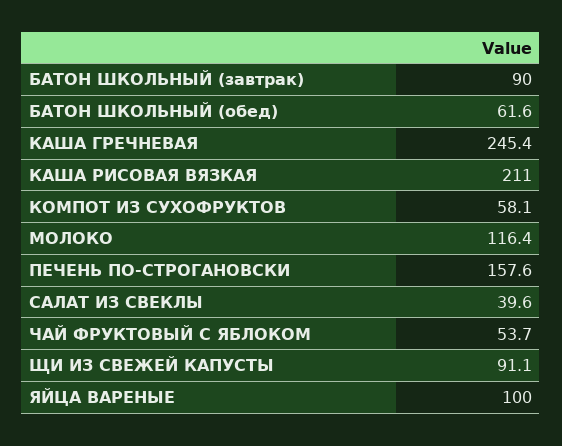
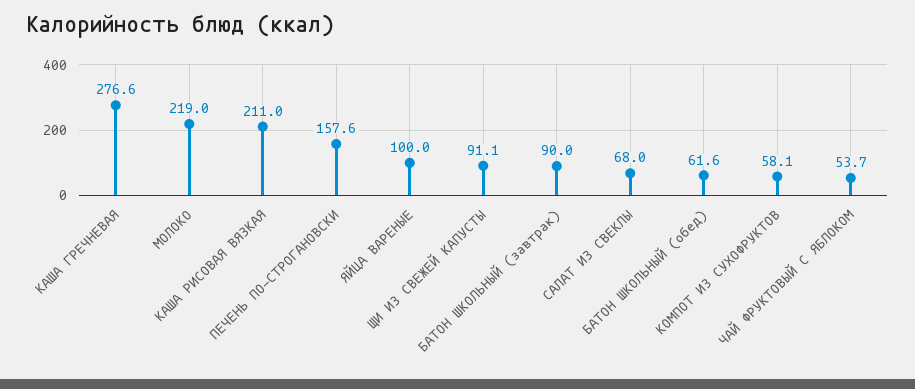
КАША ГРЕЧНЕВАЯ: 245.4 -> 276.6
МОЛОКО: 116.4 -> 219
САЛАТ ИЗ СВЕКЛЫ: 39.6 -> 68

